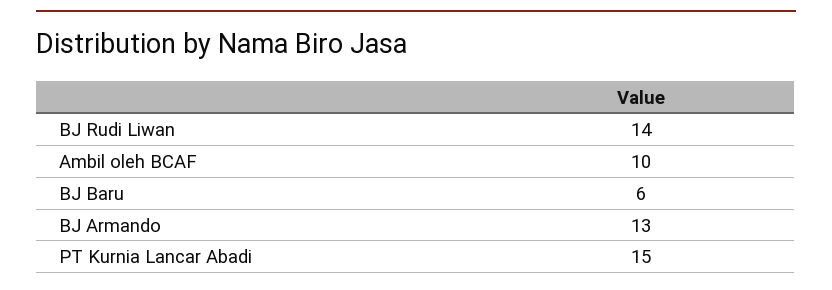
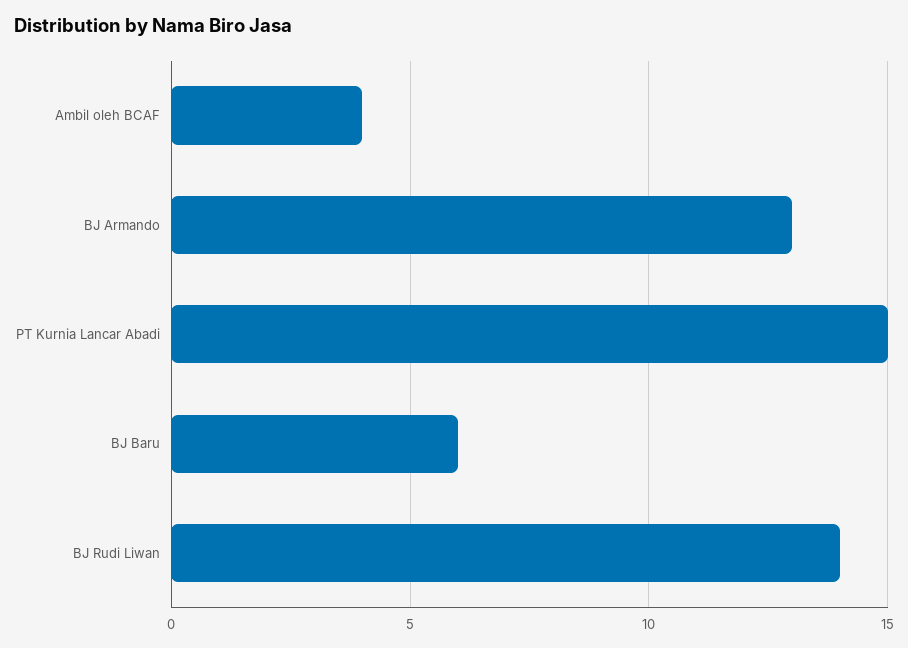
Ambil oleh BCAF: 10 -> 4

